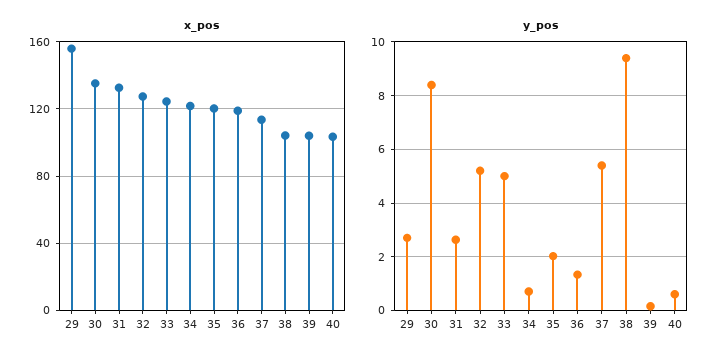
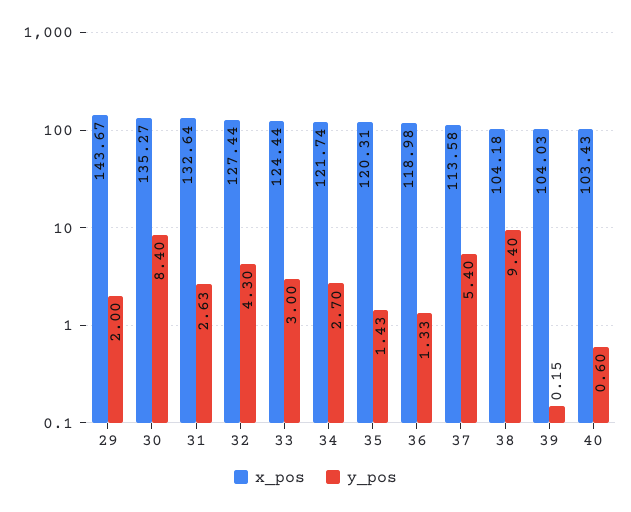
x_pos, 29: 155 -> 143.67
y_pos, 29: 2.75 -> 2
y_pos, 32: 5.25 -> 4.3
y_pos, 33: 5 -> 3
y_pos, 34: 0.75 -> 2.7
y_pos, 35: 2 -> 1.43

